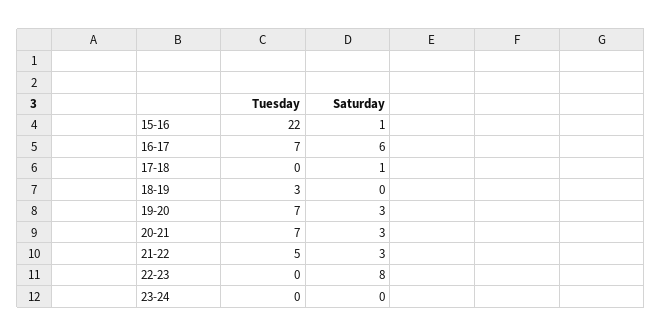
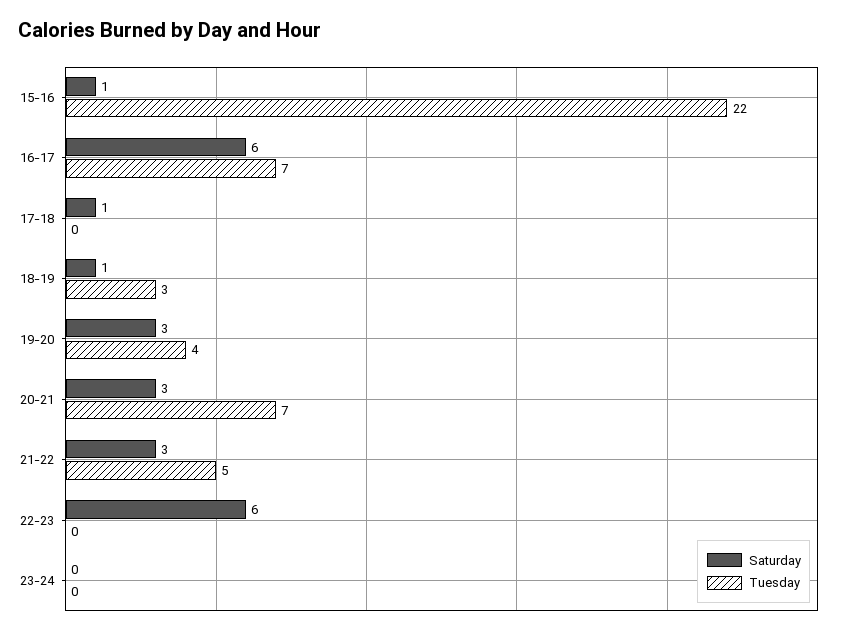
Saturday, 18-19: 0 -> 1
Tuesday, 19-20: 7 -> 4
Saturday, 22-23: 8 -> 6

